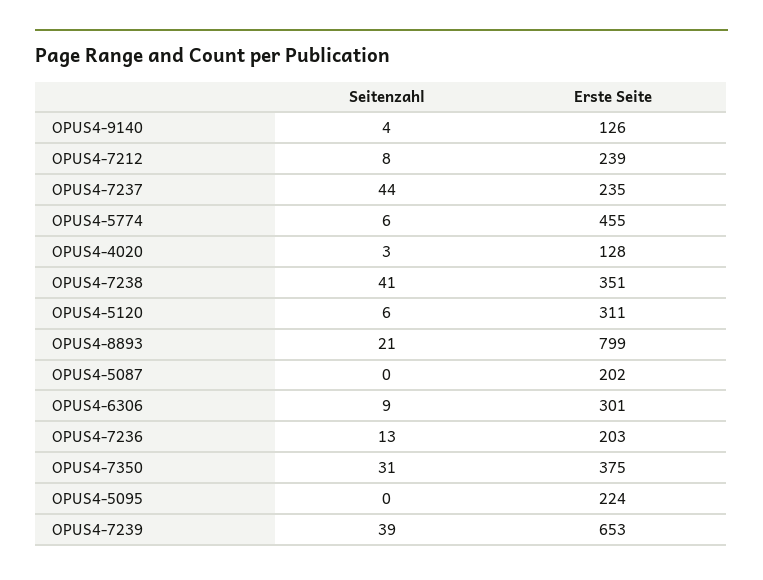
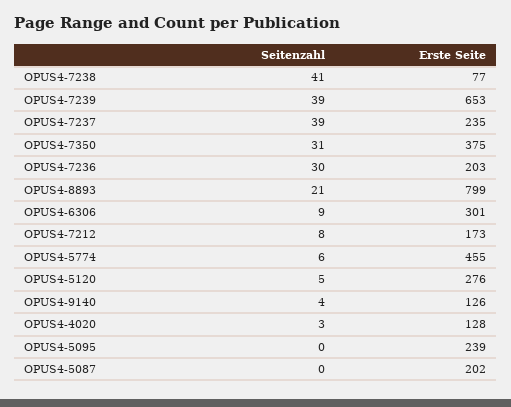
Erste Seite, OPUS4-7212: 239 -> 173
Seitenzahl, OPUS4-7237: 44 -> 39
Erste Seite, OPUS4-7238: 351 -> 77
Seitenzahl, OPUS4-5120: 6 -> 5
Erste Seite, OPUS4-5120: 311 -> 276
Seitenzahl, OPUS4-7236: 13 -> 30
Erste Seite, OPUS4-5095: 224 -> 239

